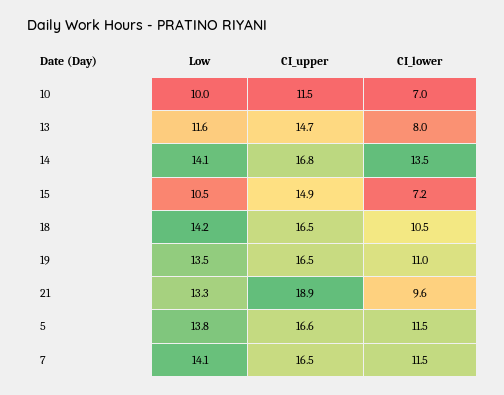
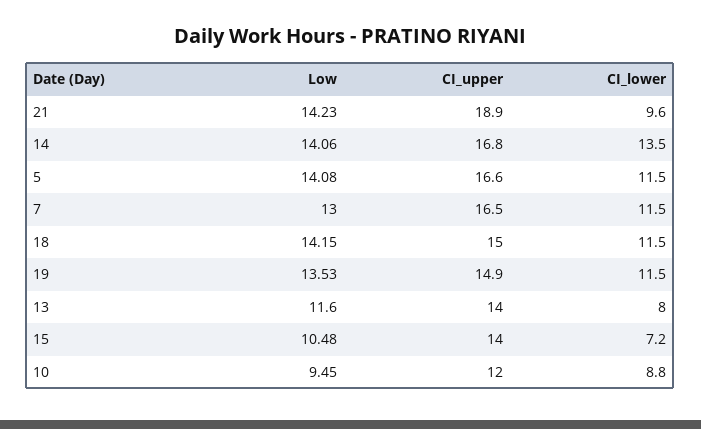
Low, 10: 10 -> 9.45
CI_upper, 10: 11.5 -> 12
CI_lower, 10: 7 -> 8.8
CI_upper, 13: 14.7 -> 14
CI_upper, 15: 14.9 -> 14
CI_upper, 18: 16.5 -> 15
CI_lower, 18: 10.5 -> 11.5
CI_upper, 19: 16.5 -> 14.9
CI_lower, 19: 11 -> 11.5
Low, 21: 13.3 -> 14.23
Low, 5: 13.8 -> 14.08
Low, 7: 14.1 -> 13

